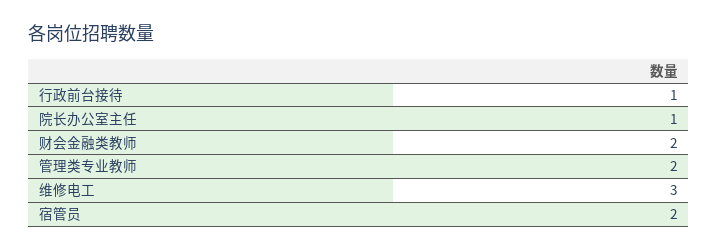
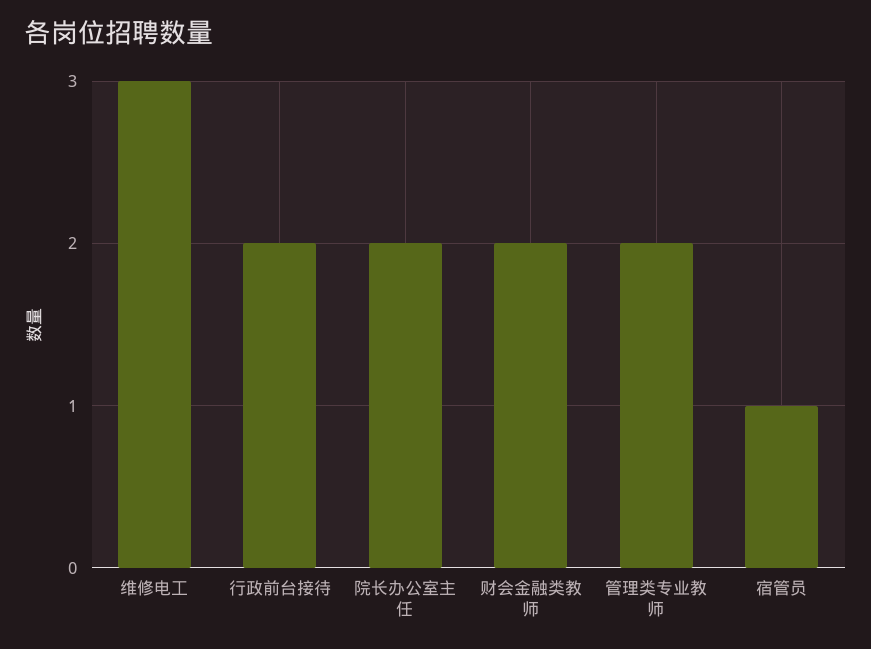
行政前台接待: 1 -> 2
院长办公室主任: 1 -> 2
宿管员: 2 -> 1

